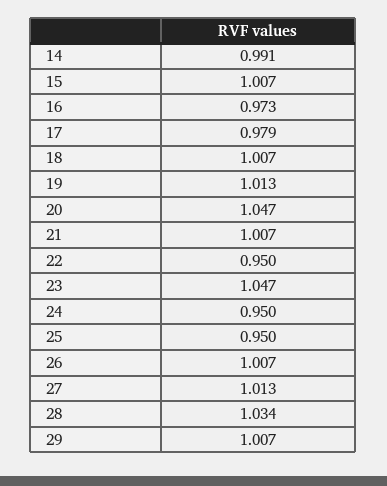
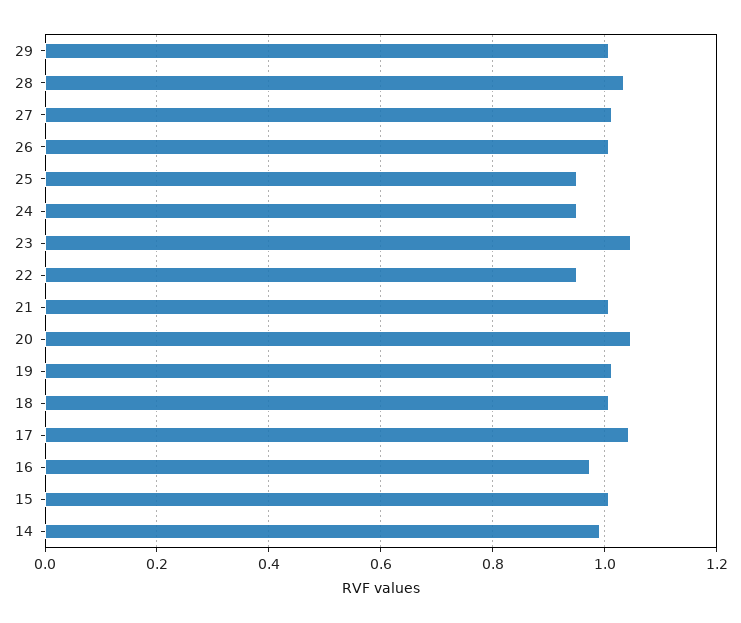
17: 0.979 -> 1.04

